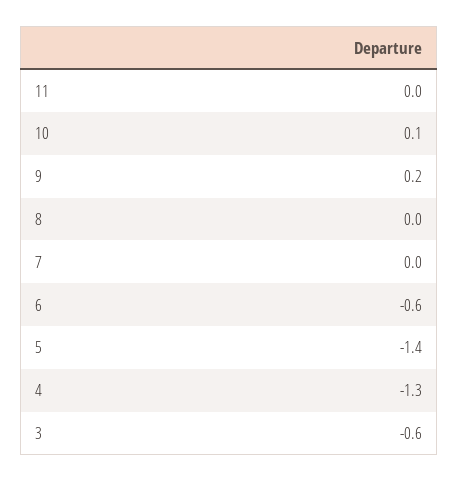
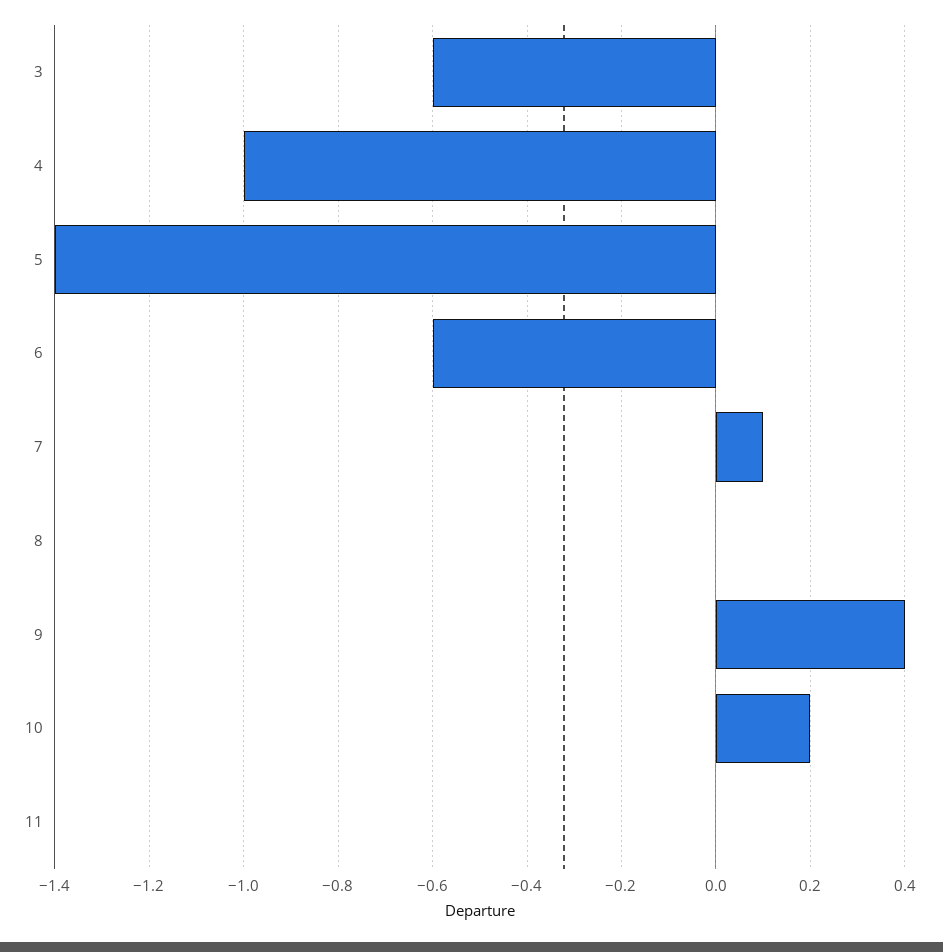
10: 0.1 -> 0.2
9: 0.2 -> 0.4
7: 0 -> 0.1
4: -1.3 -> -1

